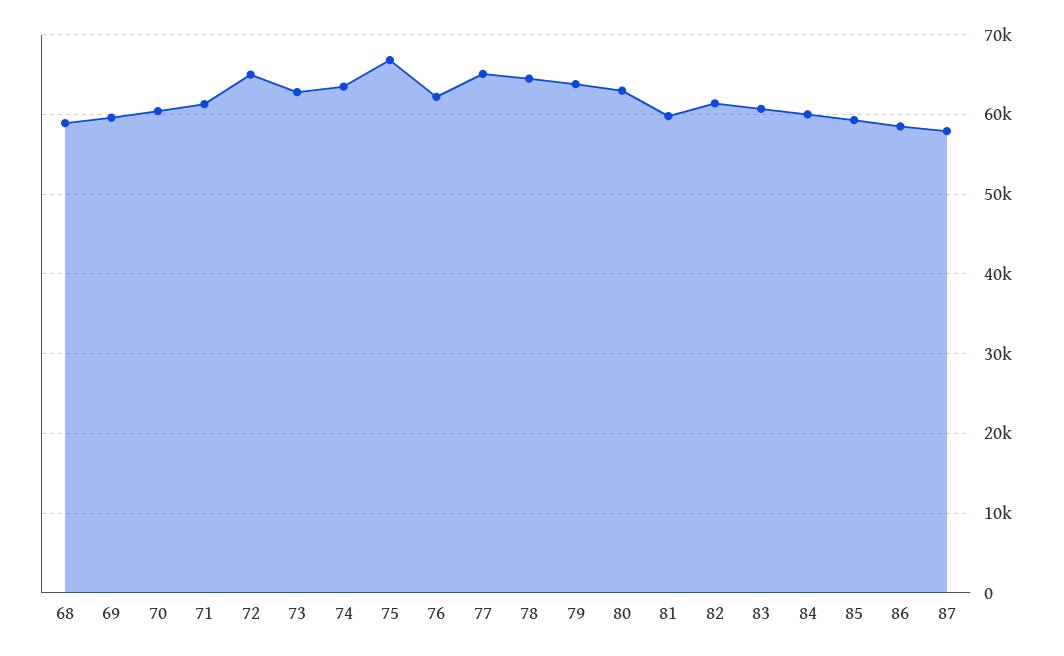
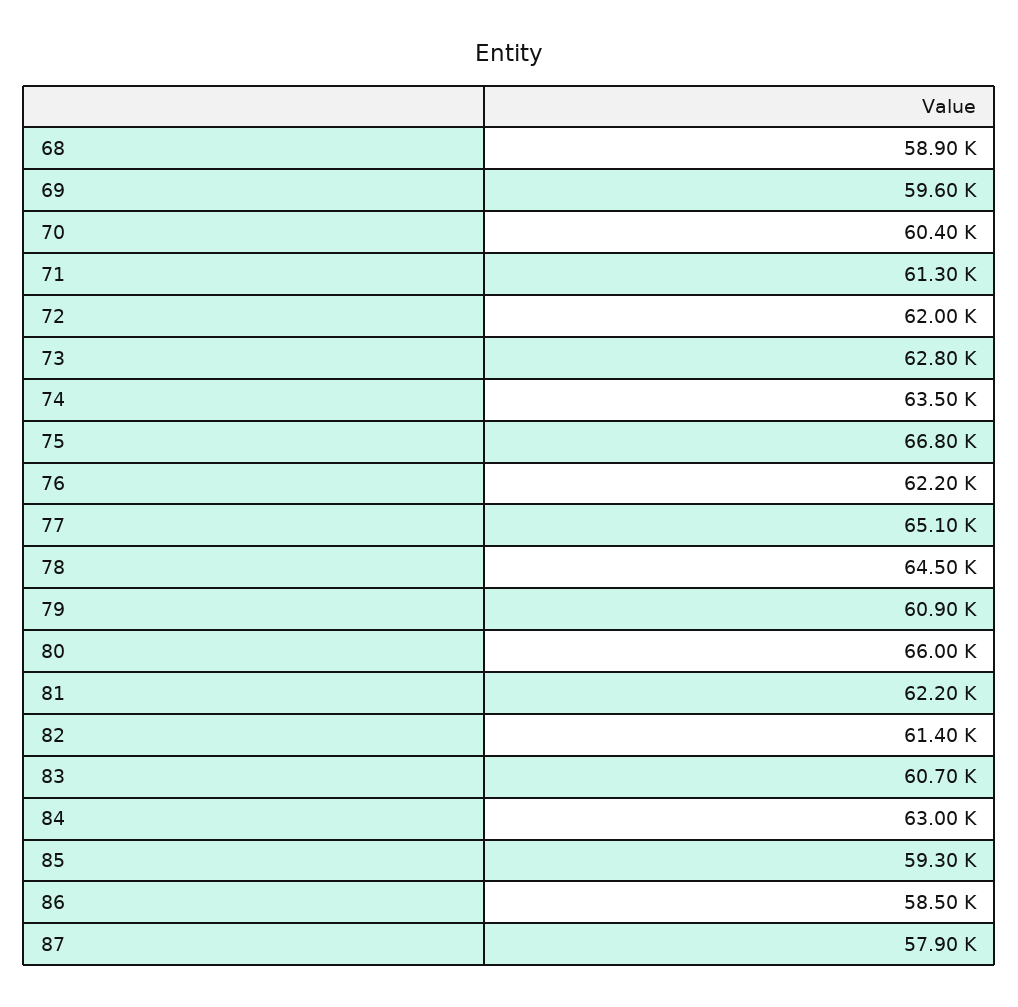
72: 65000 -> 62000
79: 64000 -> 60900
80: 63000 -> 66000
81: 60000 -> 62200
84: 60000 -> 63000

